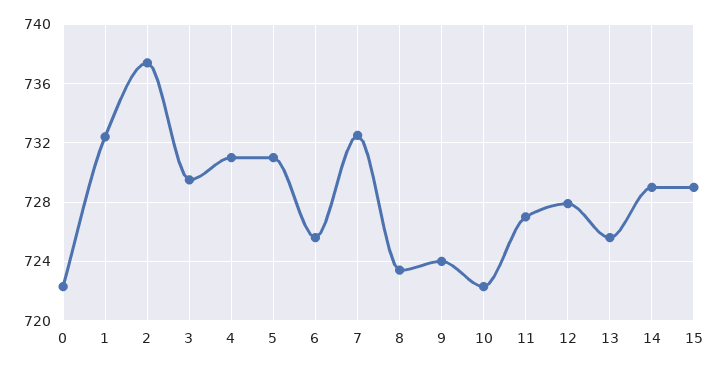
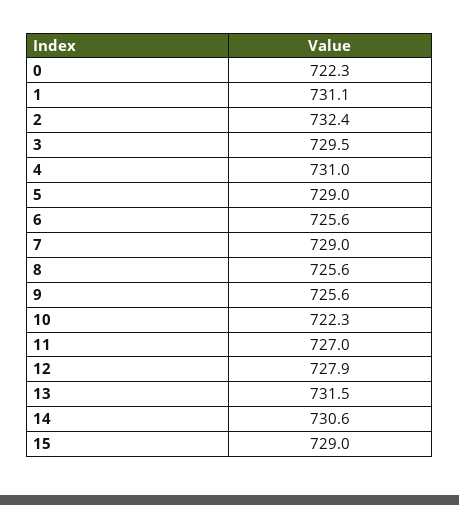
1: 732.5 -> 731.1
2: 737.5 -> 732.4
5: 731 -> 729
7: 732.5 -> 729
8: 723.5 -> 725.6
9: 724 -> 725.6
13: 725.5 -> 731.5
14: 729 -> 730.6

